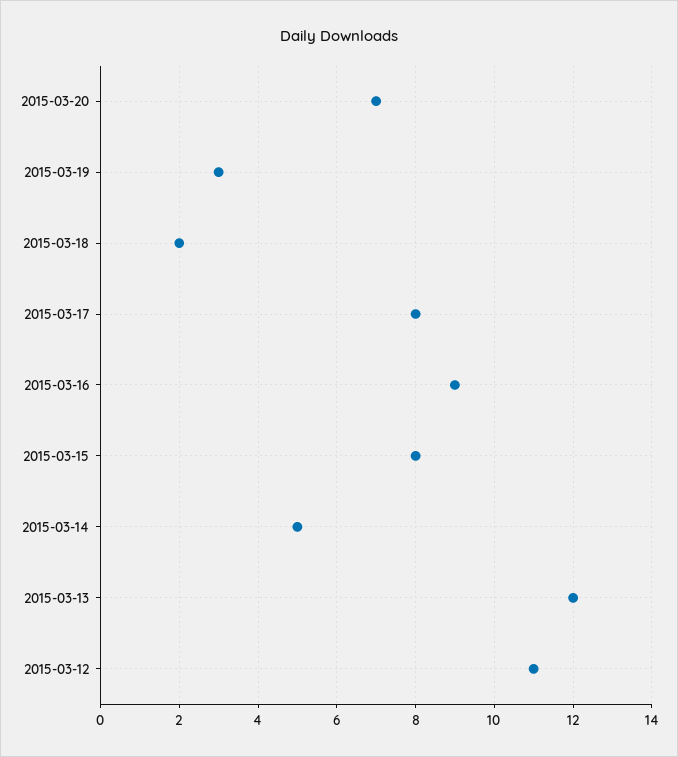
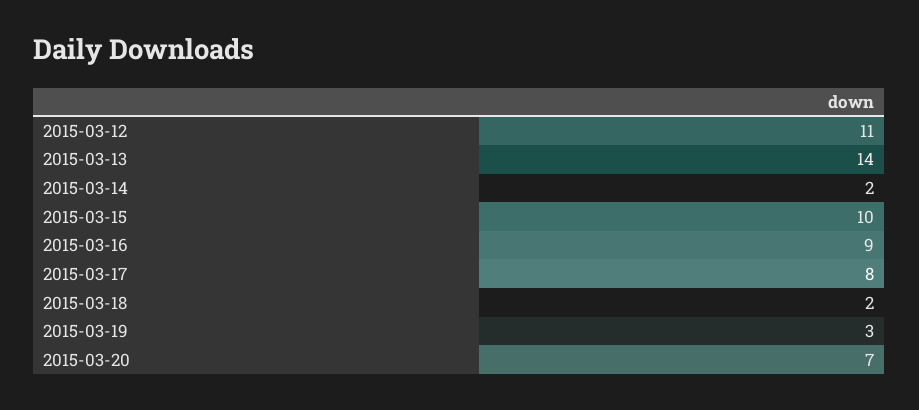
2015-03-15: 8 -> 10
2015-03-14: 5 -> 2
2015-03-13: 12 -> 14

